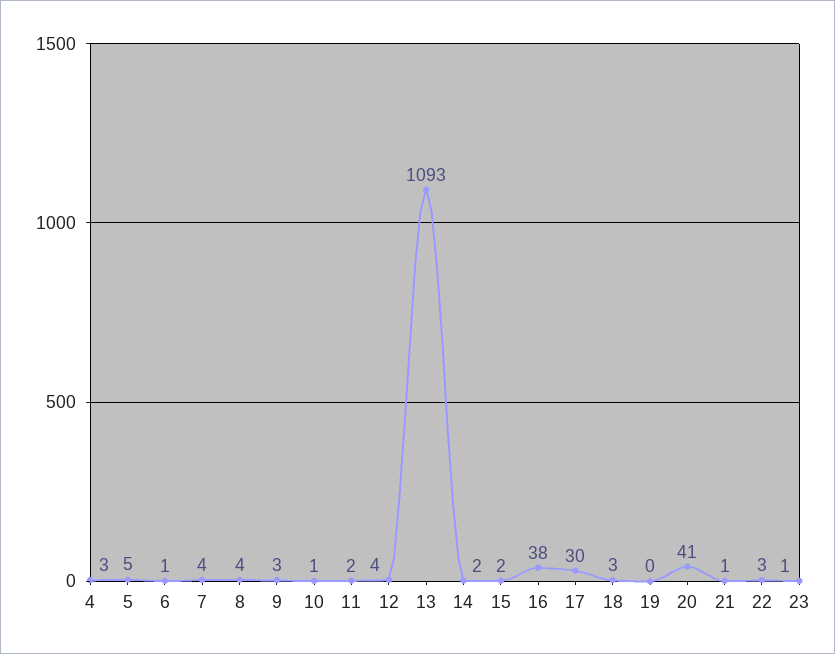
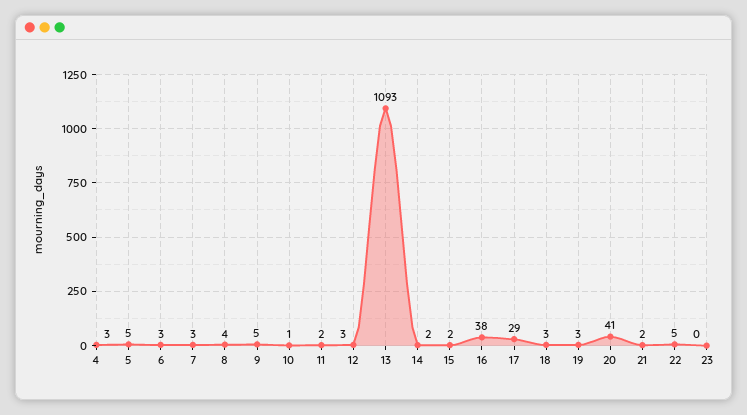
6: 1 -> 3
7: 4 -> 3
9: 3 -> 5
12: 4 -> 3
17: 30 -> 29
19: 0 -> 3
21: 1 -> 2
22: 3 -> 5
23: 1 -> 0

